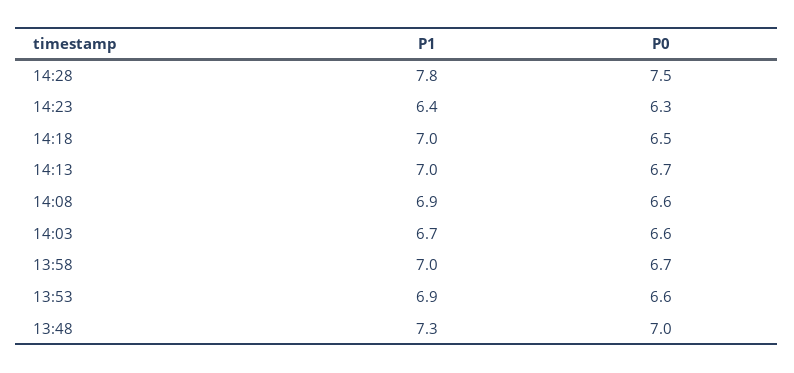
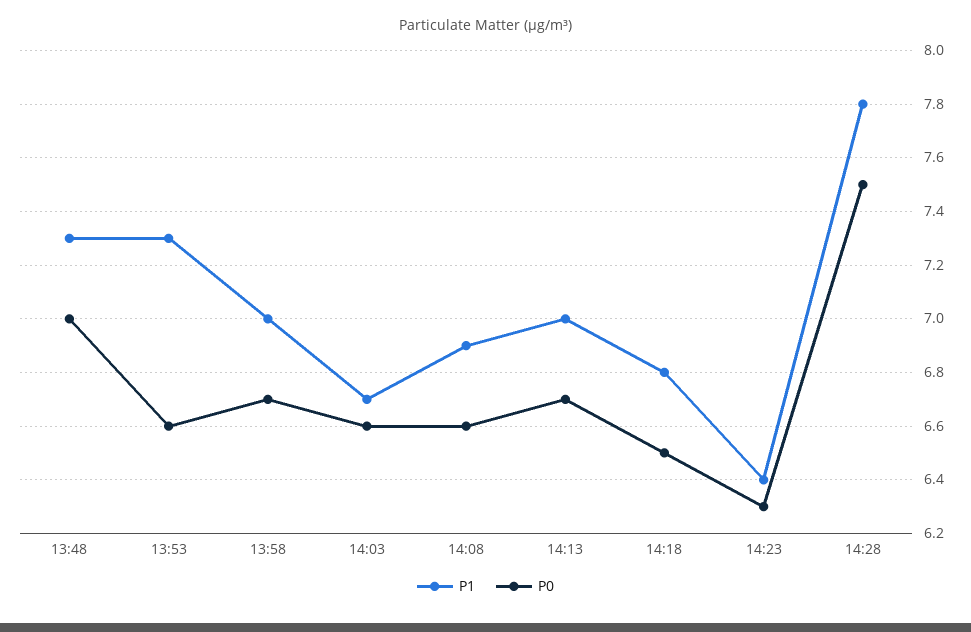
P1, 14:18: 7 -> 6.8
P1, 13:53: 6.9 -> 7.3

